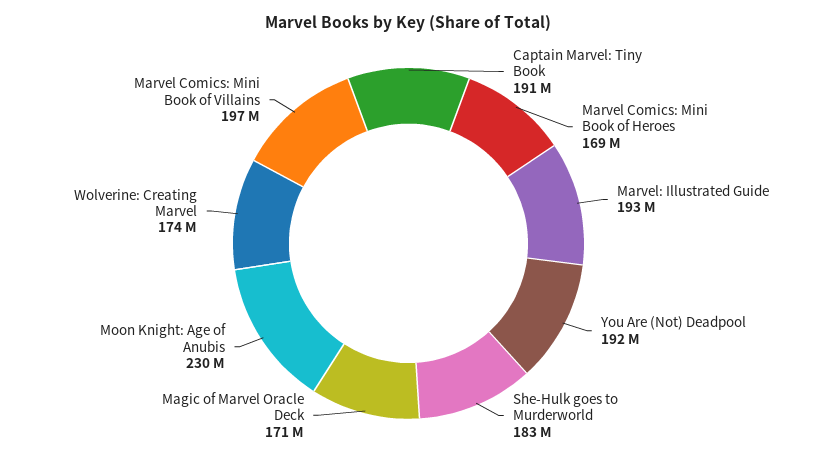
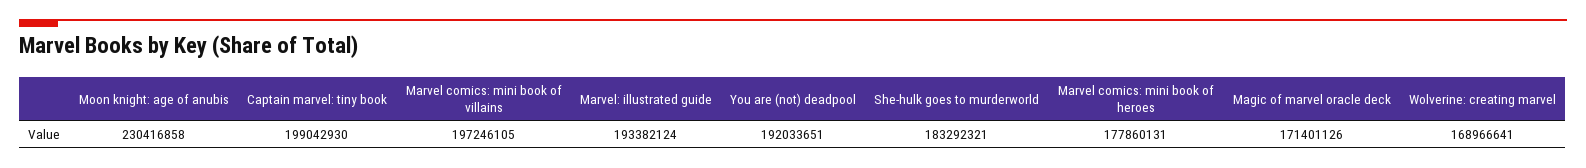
Captain Marvel: Tiny Book: 191000000 -> 199042930
Marvel Comics: Mini Book of Heroes: 169000000 -> 177860131
Wolverine: Creating Marvel: 174000000 -> 168966641

